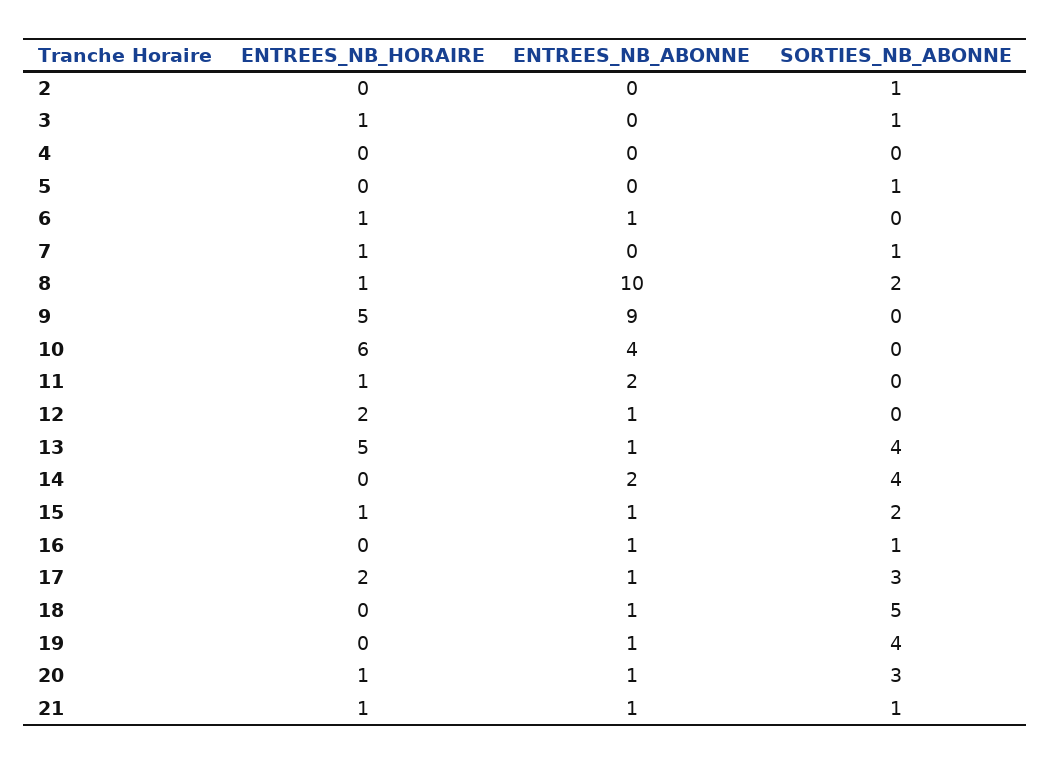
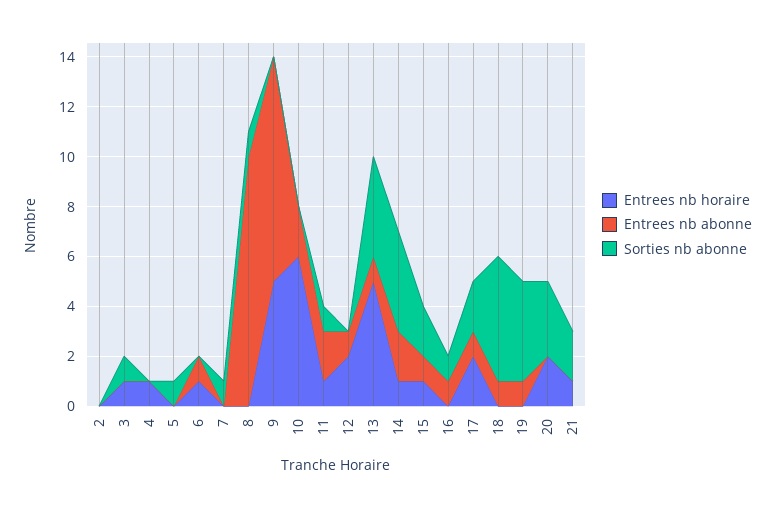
SORTIES_NB_ABONNE, 2: 1 -> 0
ENTREES_NB_HORAIRE, 4: 0 -> 1
ENTREES_NB_HORAIRE, 7: 1 -> 0
ENTREES_NB_HORAIRE, 8: 1 -> 0
SORTIES_NB_ABONNE, 8: 2 -> 1
ENTREES_NB_ABONNE, 10: 4 -> 2
SORTIES_NB_ABONNE, 11: 0 -> 1
ENTREES_NB_HORAIRE, 14: 0 -> 1
SORTIES_NB_ABONNE, 17: 3 -> 2
ENTREES_NB_HORAIRE, 20: 1 -> 2
ENTREES_NB_ABONNE, 20: 1 -> 0
ENTREES_NB_ABONNE, 21: 1 -> 0
SORTIES_NB_ABONNE, 21: 1 -> 2

